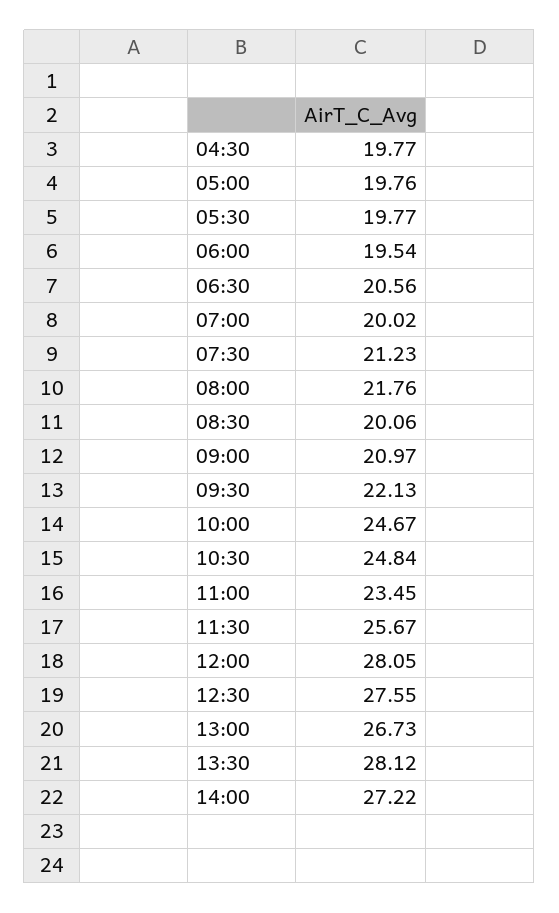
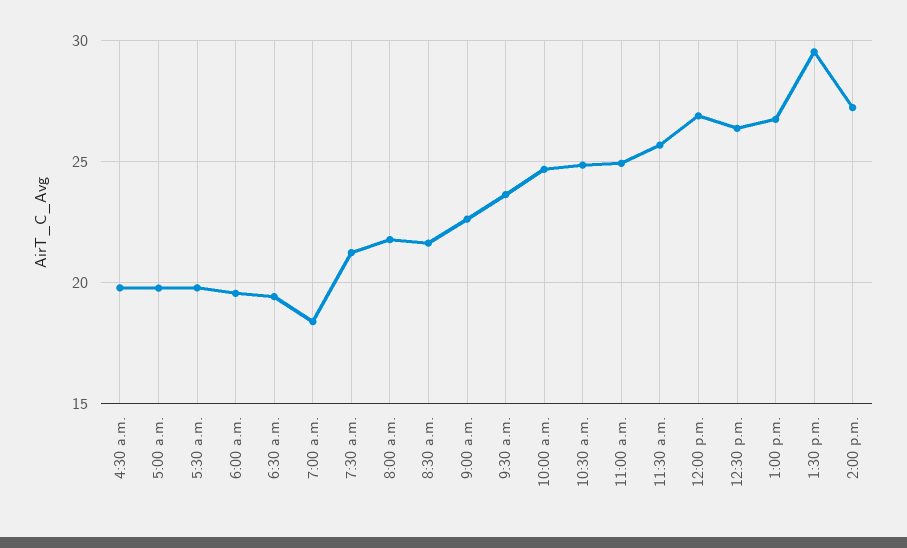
06:30: 20.56 -> 19.5
07:00: 20.02 -> 18.5
08:30: 20.06 -> 21.5
09:00: 20.97 -> 22.5
09:30: 22.13 -> 23.5
11:00: 23.45 -> 25
12:00: 28.05 -> 27
12:30: 27.55 -> 26.5
13:30: 28.12 -> 29.5

